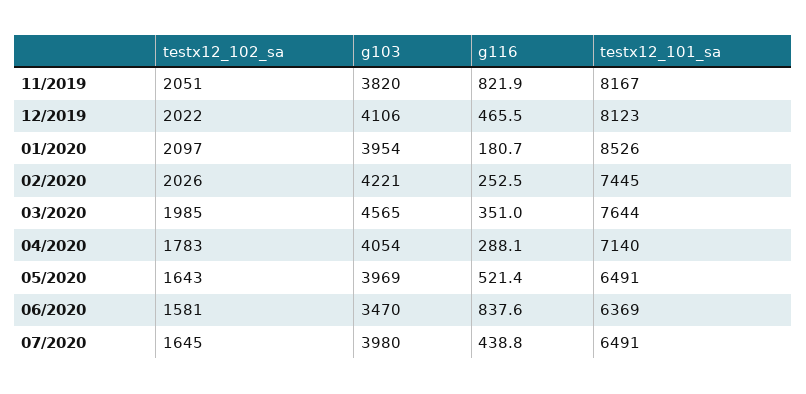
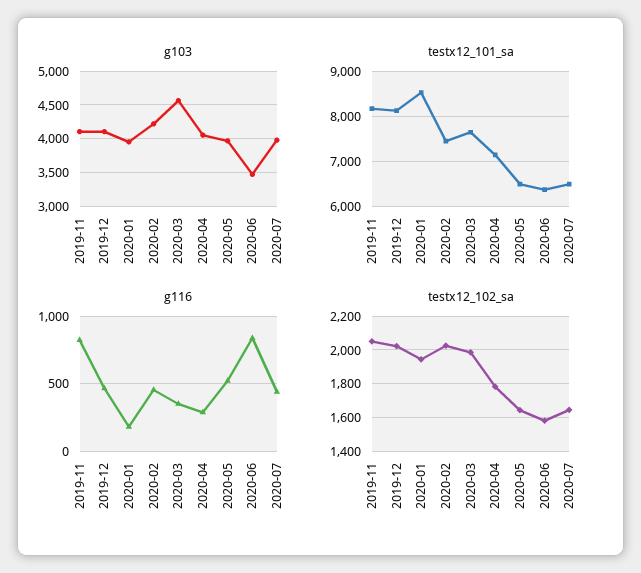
g103, 11/2019: 3820 -> 4100
testx12_102_sa, 01/2020: 2097 -> 1950
g116, 02/2020: 252.5 -> 450

